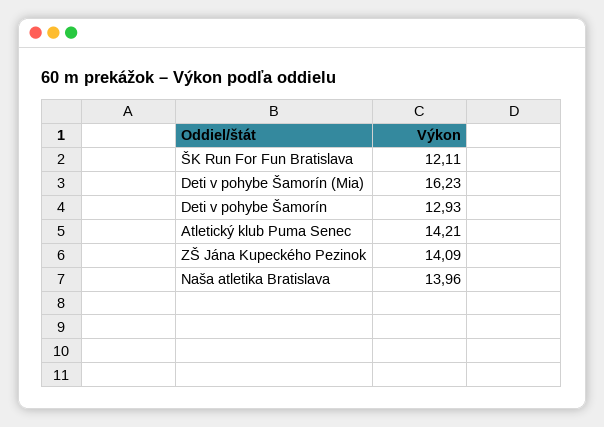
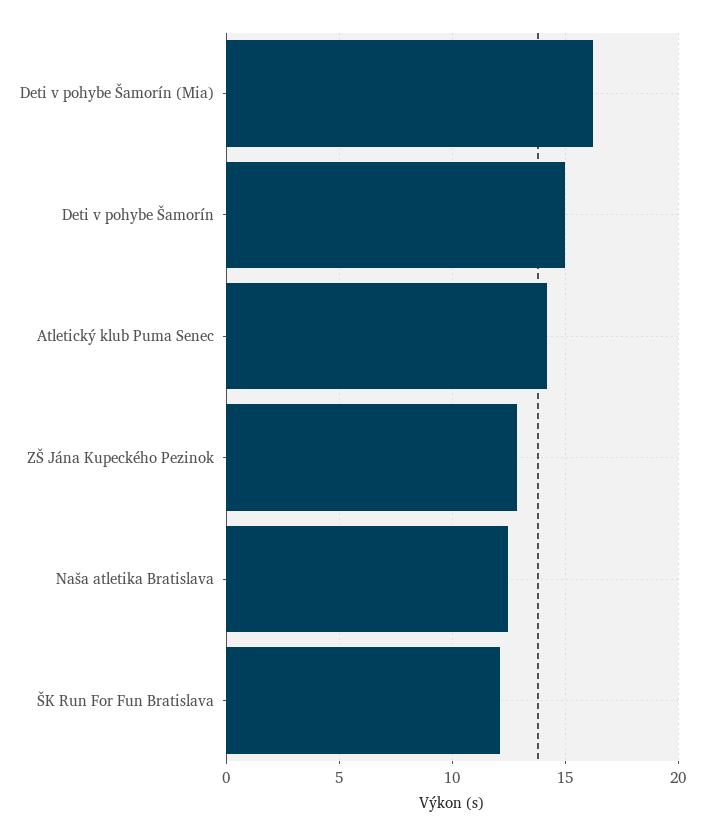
Deti v pohybe Šamorín: 12.93 -> 15
ZŠ Jána Kupeckého Pezinok: 14.09 -> 13
Naša atletika Bratislava: 13.96 -> 12.5

